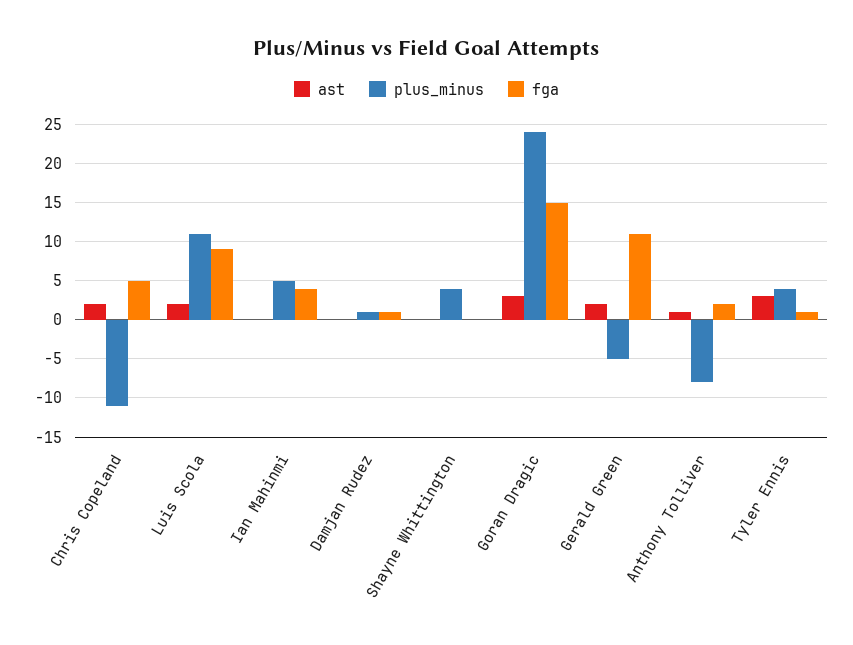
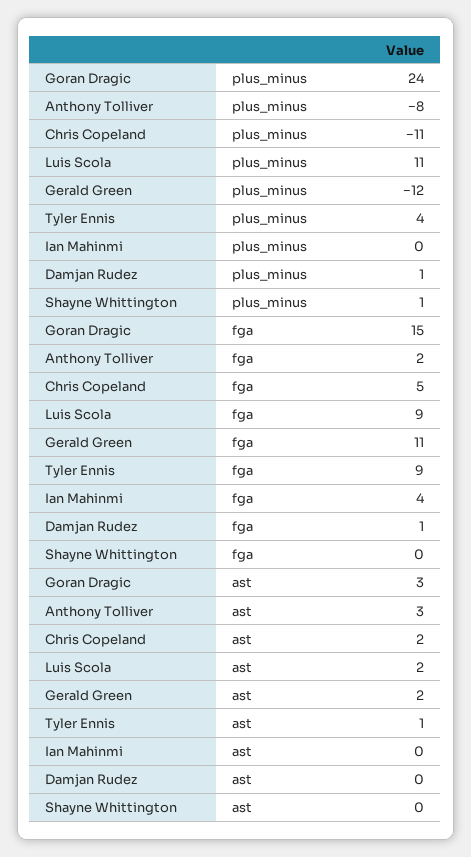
plus_minus, Ian Mahinmi: 5 -> 0
plus_minus, Shayne Whittington: 4 -> 1
plus_minus, Gerald Green: -5 -> -12
ast, Anthony Tolliver: 1 -> 3
ast, Tyler Ennis: 3 -> 1
fga, Tyler Ennis: 1 -> 9

